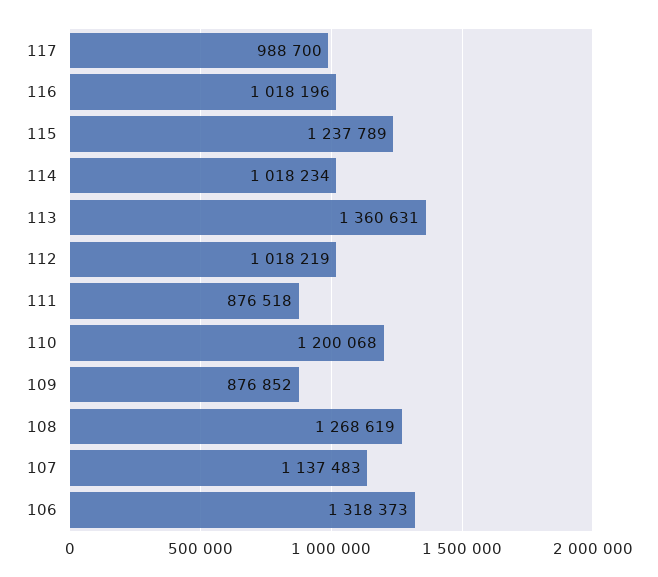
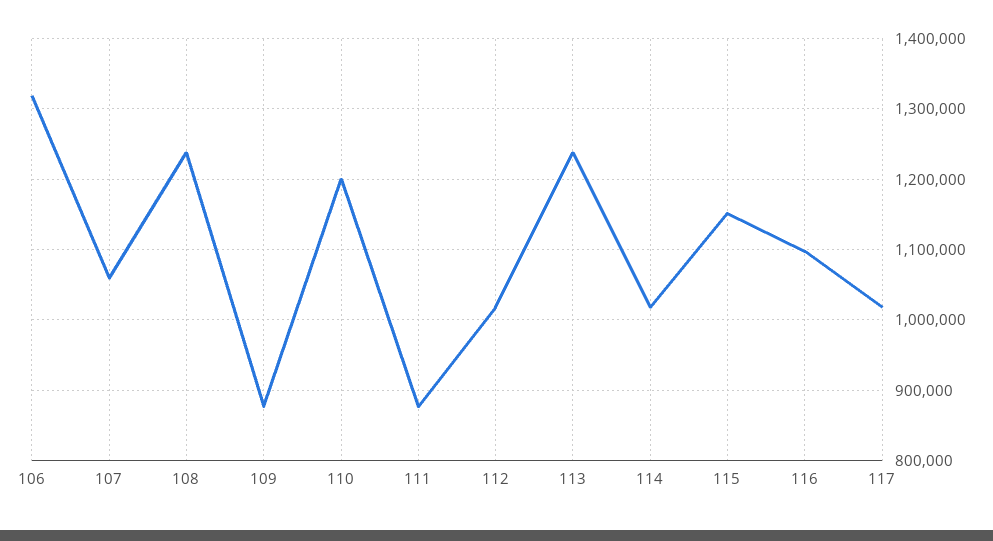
117: 988700 -> 1020000
116: 1018196 -> 1100000
115: 1237789 -> 1150000
113: 1360631 -> 1240000
108: 1268619 -> 1240000
107: 1137483 -> 1060000

